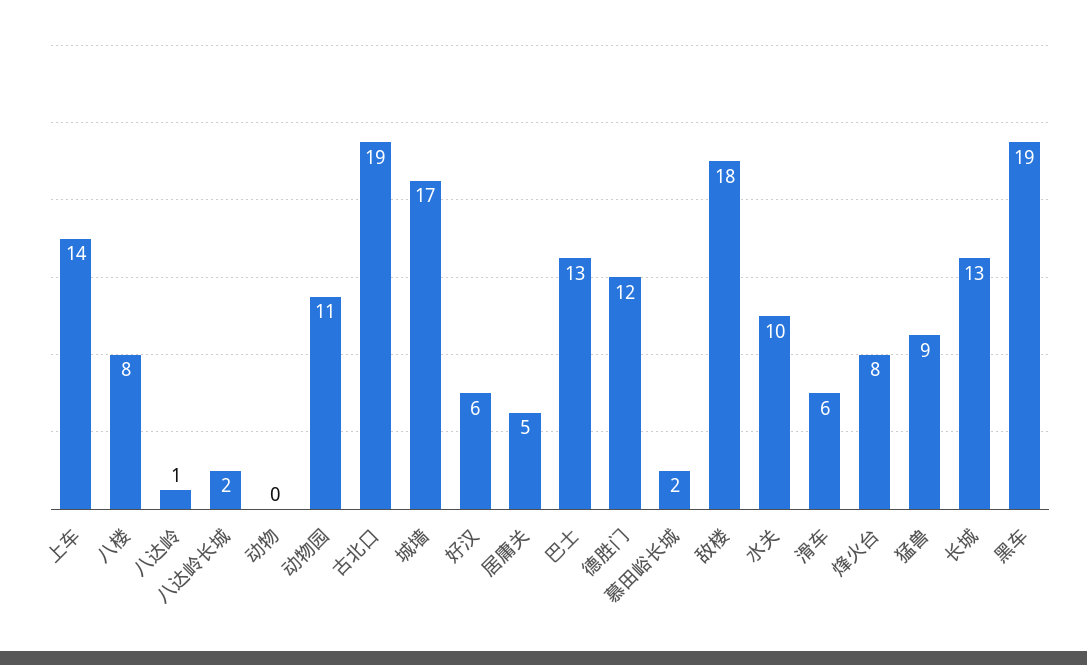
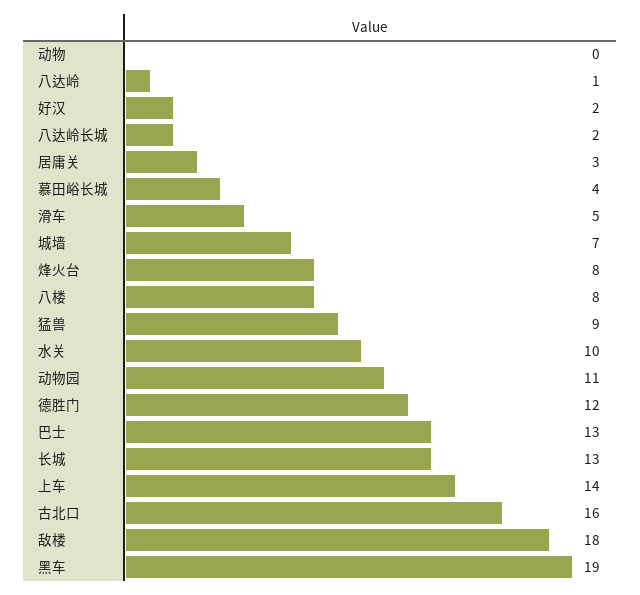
古北口: 19 -> 16
城墙: 17 -> 7
好汉: 6 -> 2
居庸关: 5 -> 3
慕田峪长城: 2 -> 4
滑车: 6 -> 5

